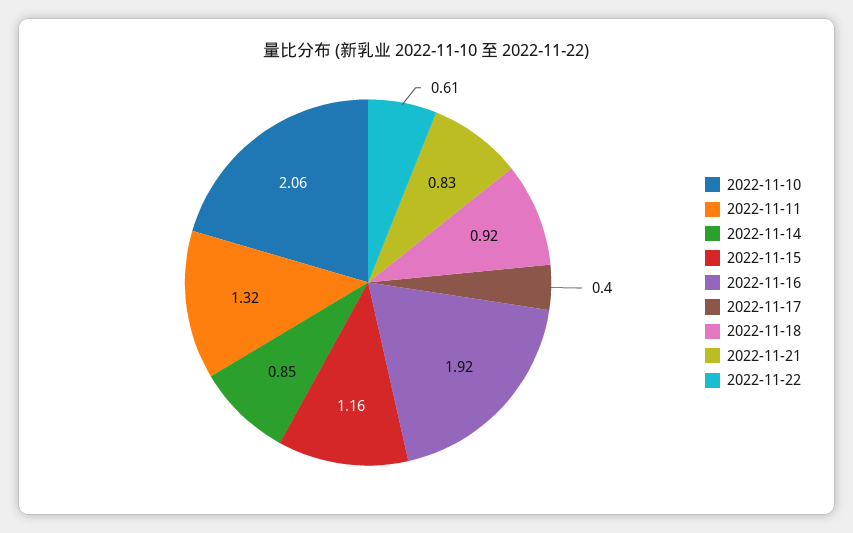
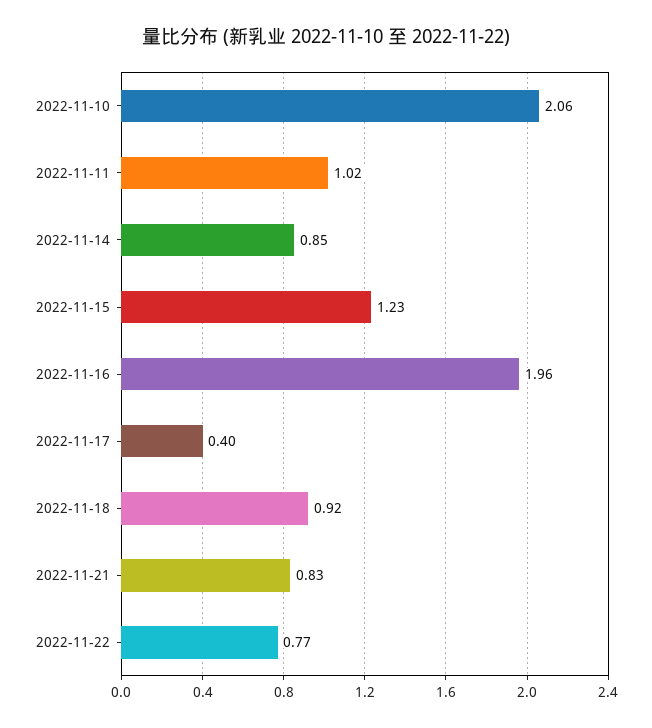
2022-11-11: 1.32 -> 1.02
2022-11-15: 1.16 -> 1.23
2022-11-16: 1.92 -> 1.96
2022-11-22: 0.61 -> 0.77

